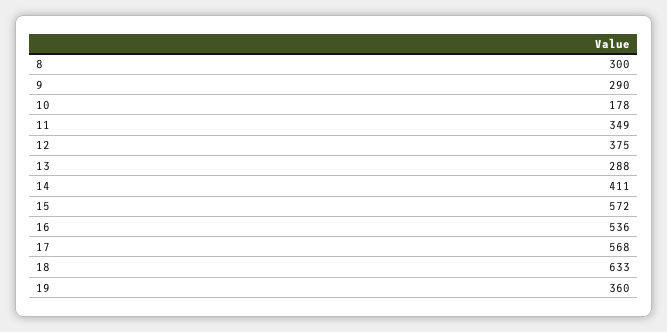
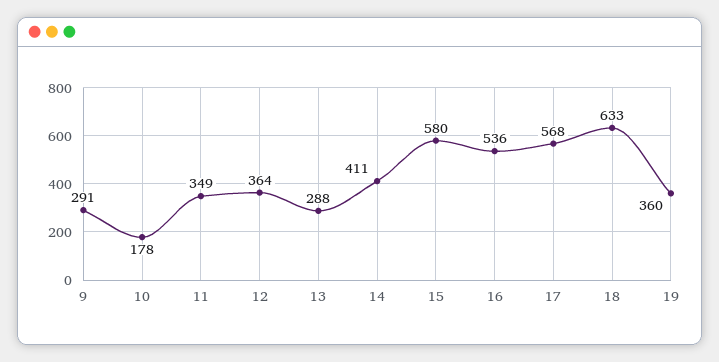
8: 300 -> none
9: 290 -> 291
12: 375 -> 364
15: 572 -> 580

